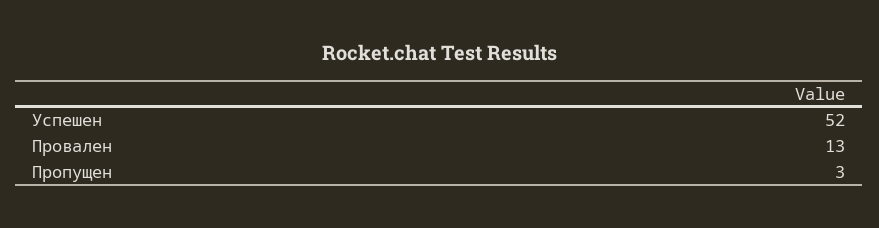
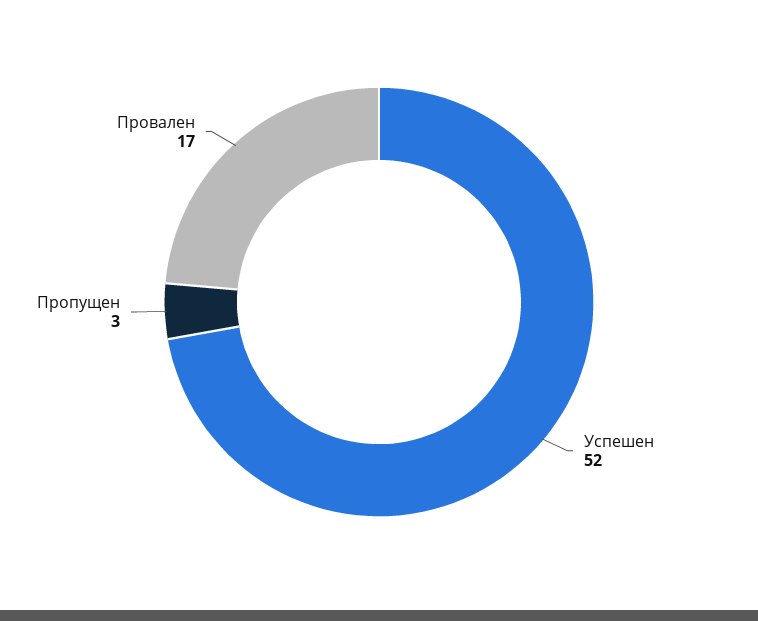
Провален: 13 -> 17

